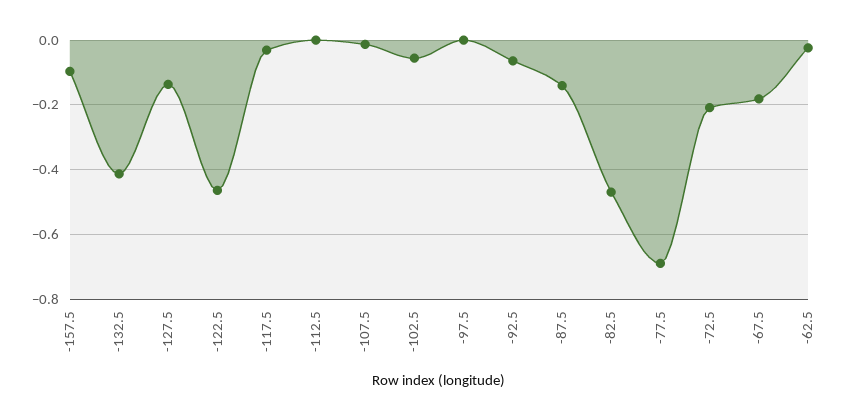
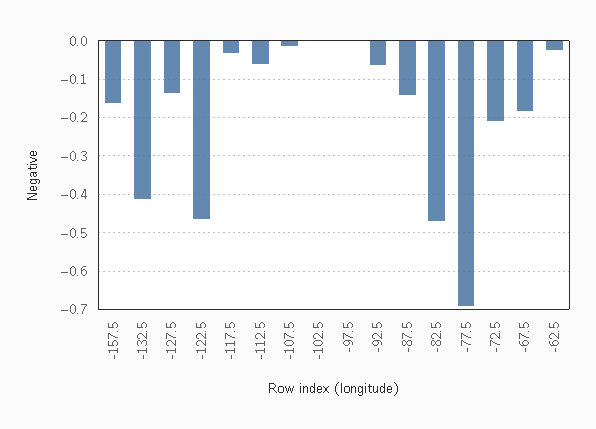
-157.5: -0.1 -> -0.16
-112.5: 0 -> -0.06
-102.5: -0.06 -> 0

